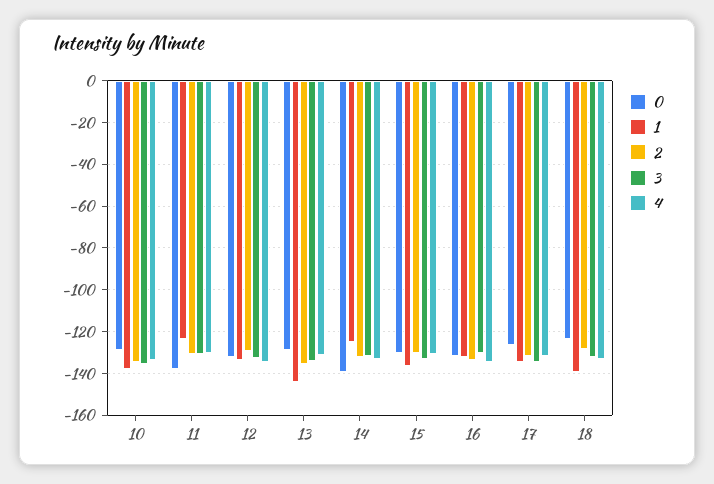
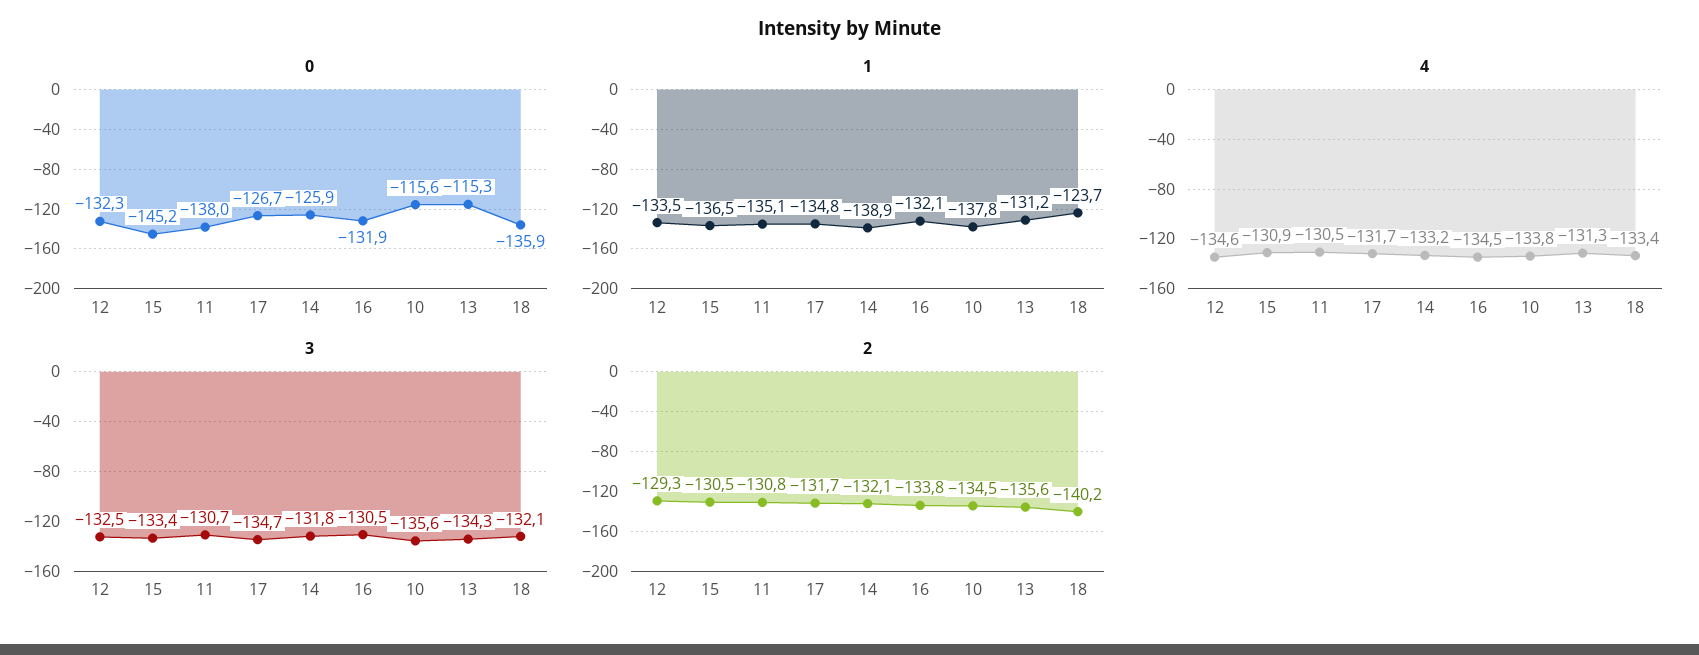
0, 10: -130 -> -115.6
1, 11: -125 -> -135.1
0, 13: -130 -> -115.3
1, 13: -145 -> -131.2
0, 14: -140 -> -125.9
1, 14: -125 -> -138.9
0, 15: -130 -> -145.2
0, 18: -125 -> -135.9
1, 18: -140 -> -123.7
2, 18: -130 -> -140.2

